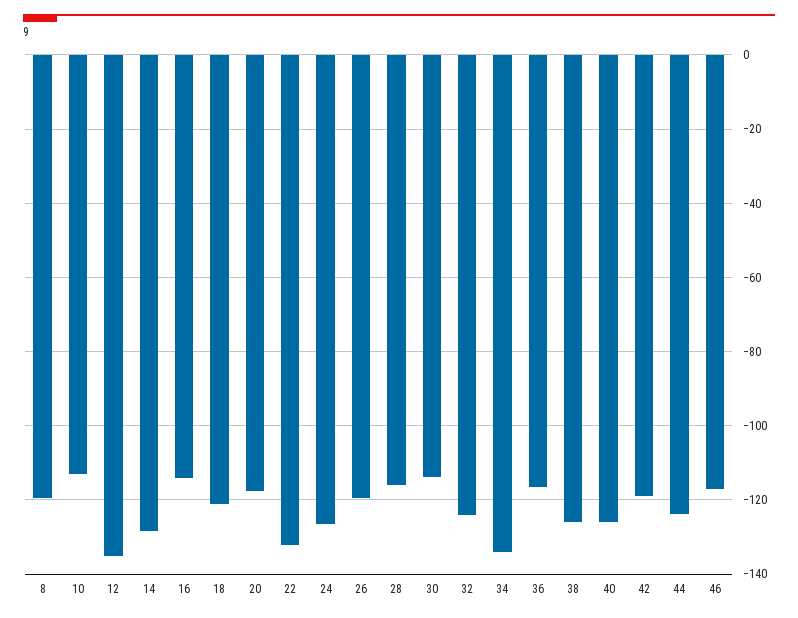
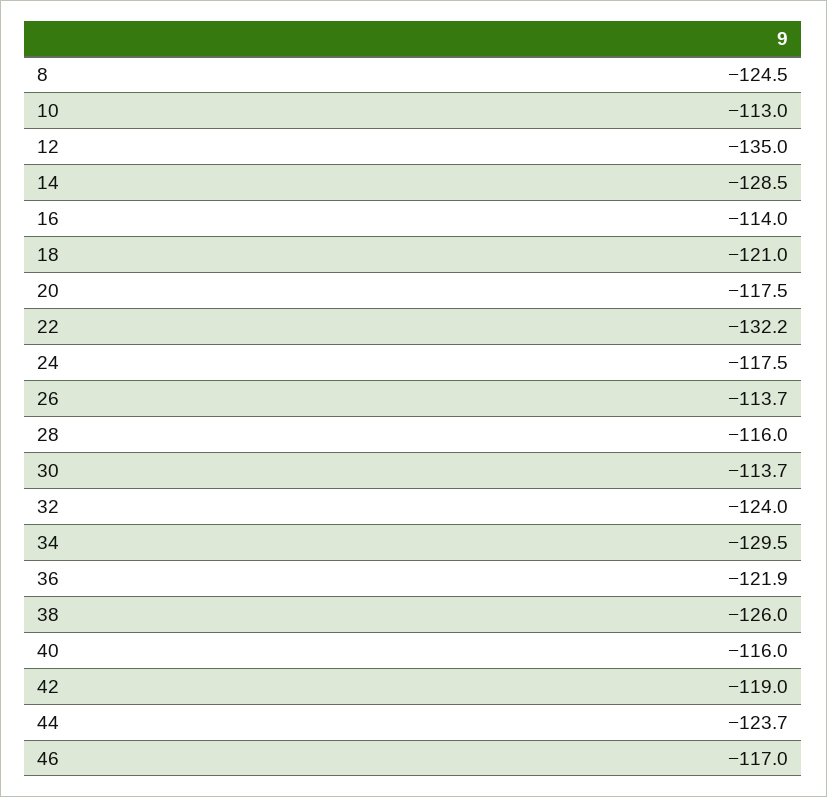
8: -120 -> -124.5
24: -126 -> -117.5
26: -120 -> -113.7
34: -134 -> -129.5
36: -116 -> -121.9
40: -126 -> -116

